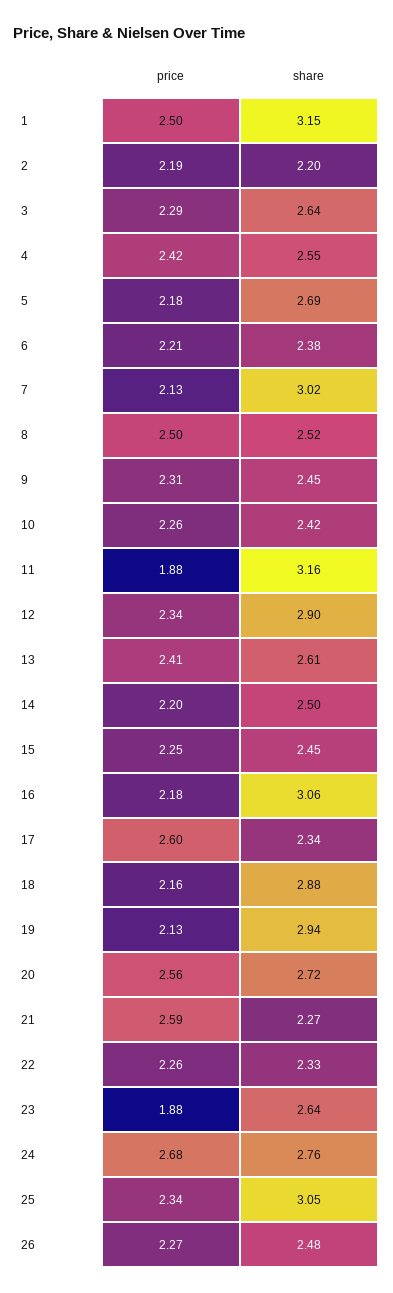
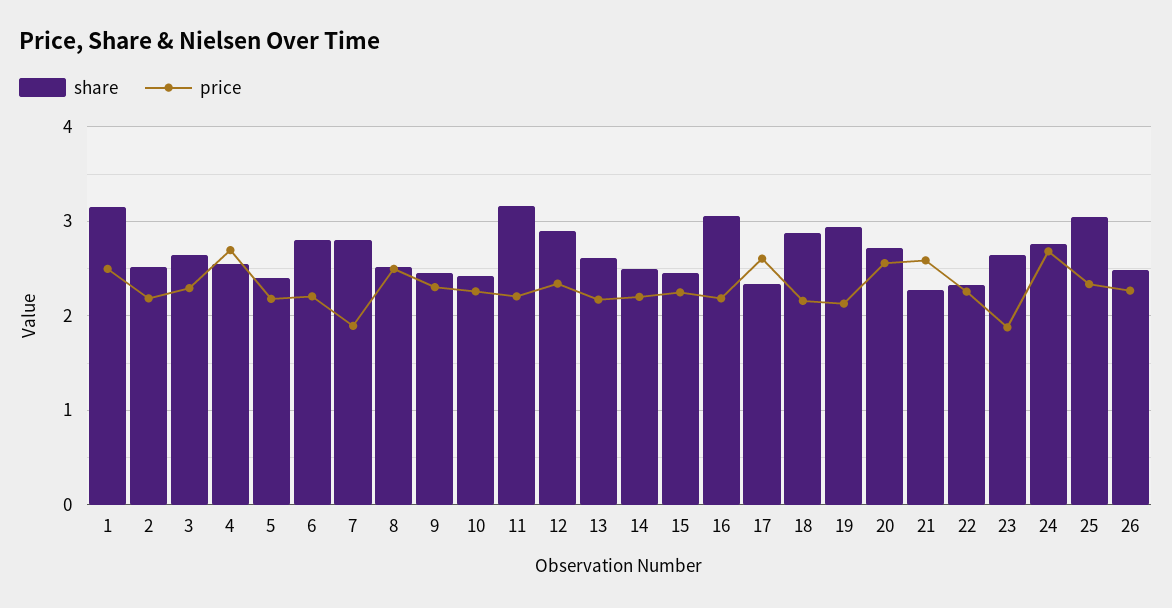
share, 2: 2.2 -> 2.5
price, 4: 2.42 -> 2.7
share, 5: 2.69 -> 2.4
share, 6: 2.38 -> 2.8
price, 7: 2.13 -> 1.9
share, 7: 3.02 -> 2.8
price, 11: 1.88 -> 2.2
price, 13: 2.41 -> 2.2

